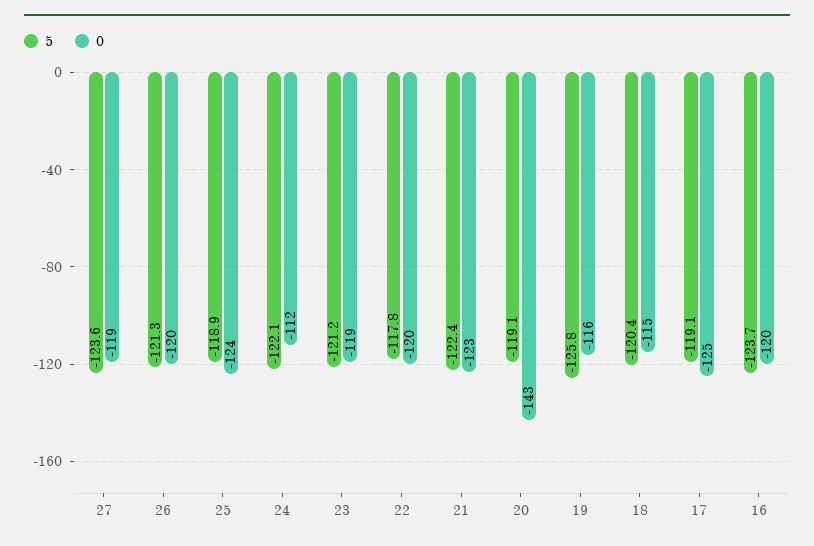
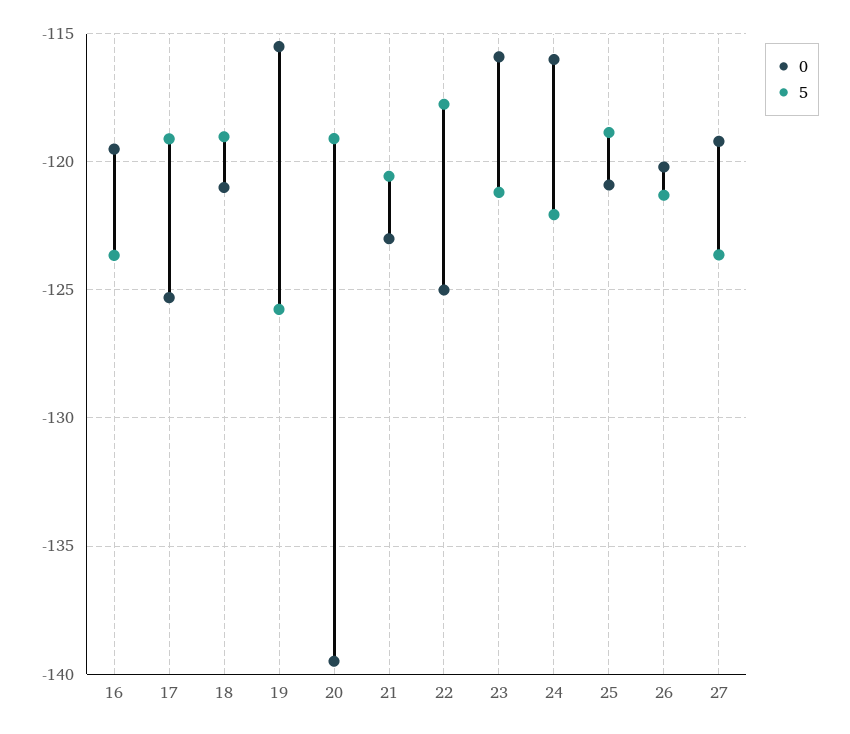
0, 25: -124 -> -121
0, 24: -112 -> -116
0, 23: -119 -> -116
0, 22: -120 -> -125
5, 21: -122.4 -> -120.5
0, 20: -143 -> -139.5
5, 18: -120.4 -> -119
0, 18: -115 -> -121

